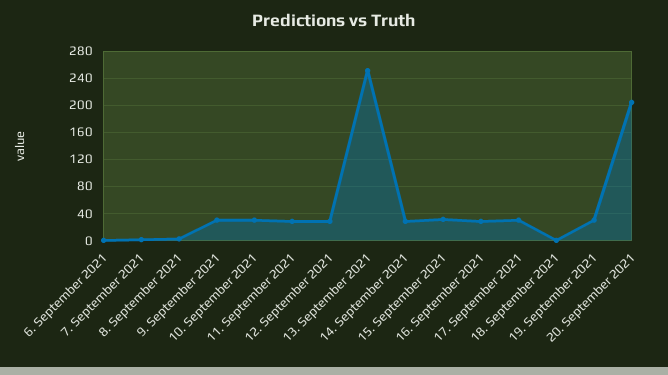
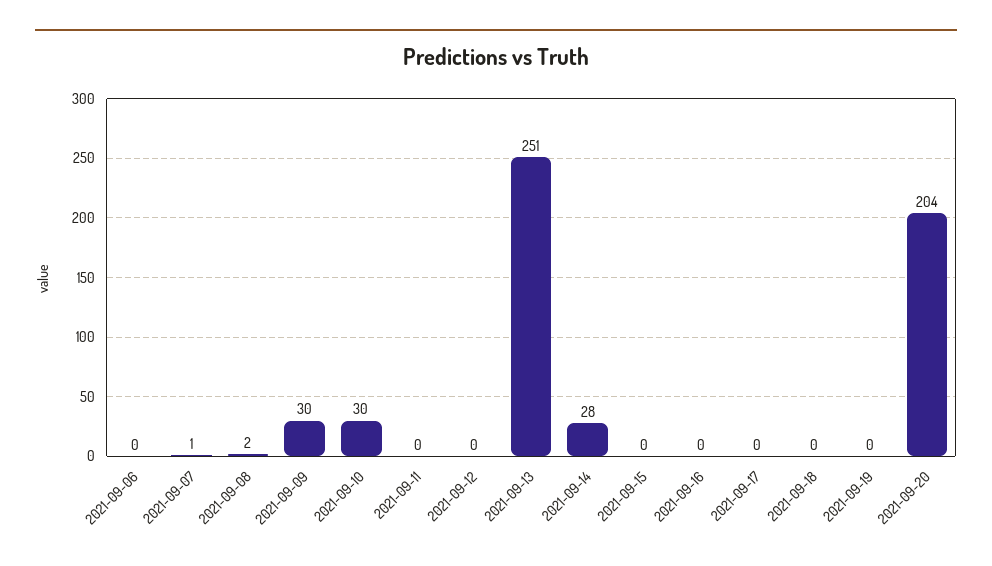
11. September 2021: 30 -> 0
12. September 2021: 30 -> 0
15. September 2021: 30 -> 0
16. September 2021: 30 -> 0
17. September 2021: 30 -> 0
19. September 2021: 30 -> 0

